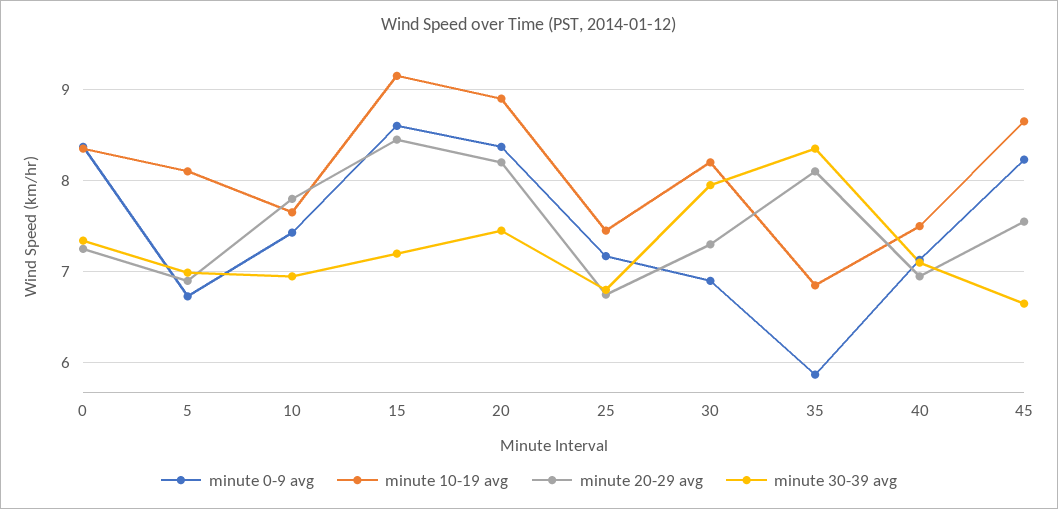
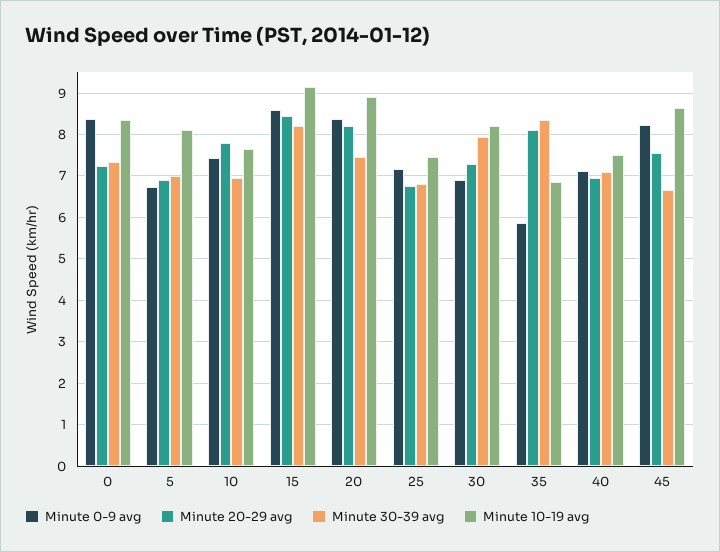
minute 30-39 avg, 15: 7.2 -> 8.2

